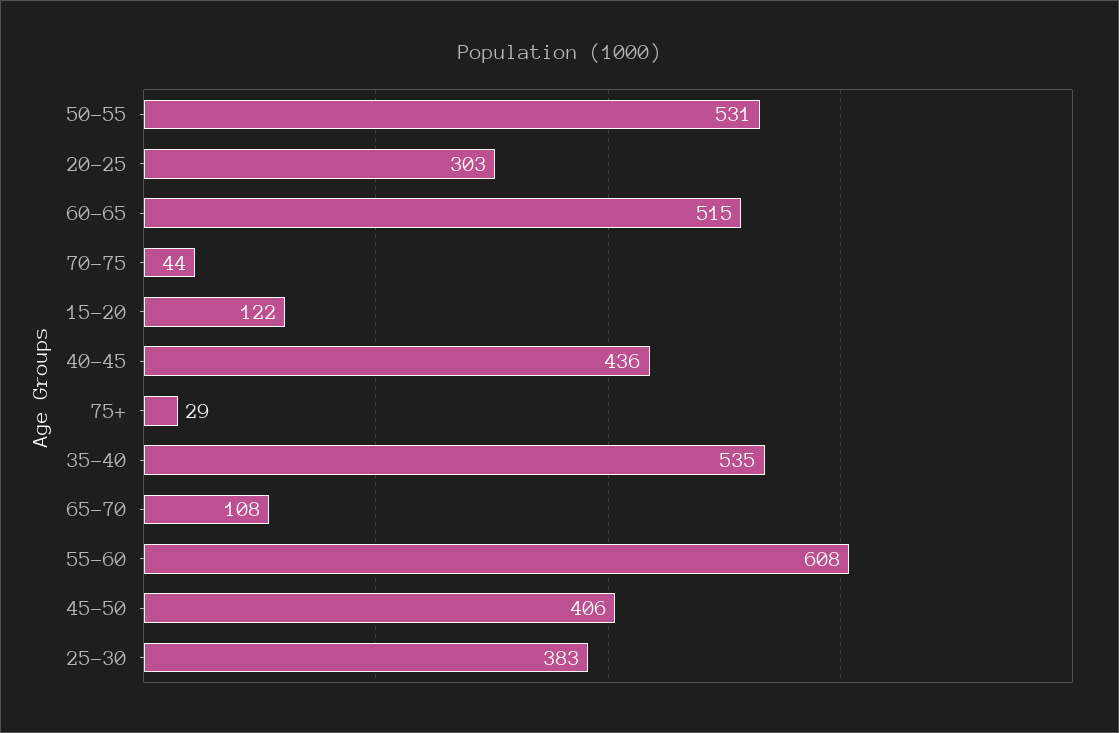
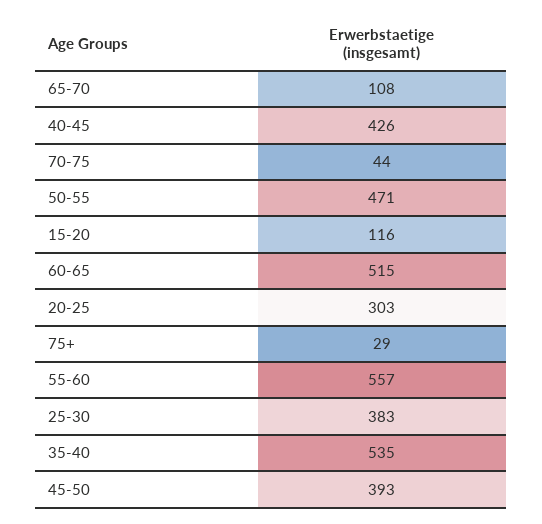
50-55: 531 -> 471
15-20: 122 -> 116
40-45: 436 -> 426
55-60: 608 -> 557
45-50: 406 -> 393

